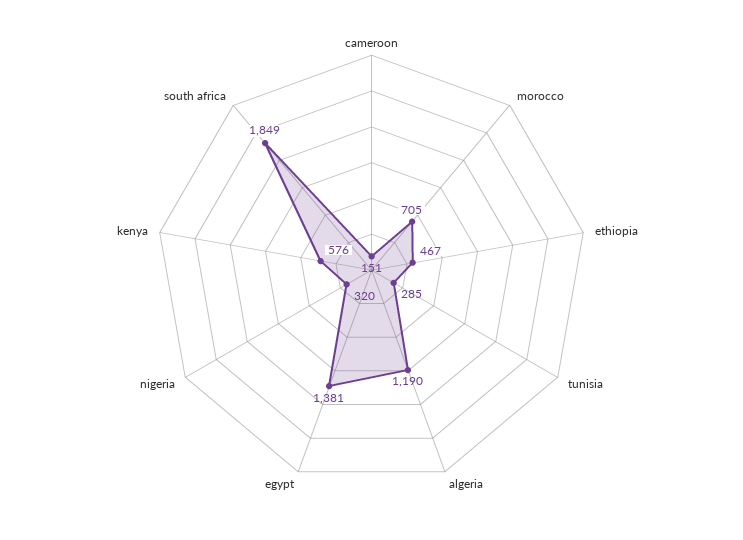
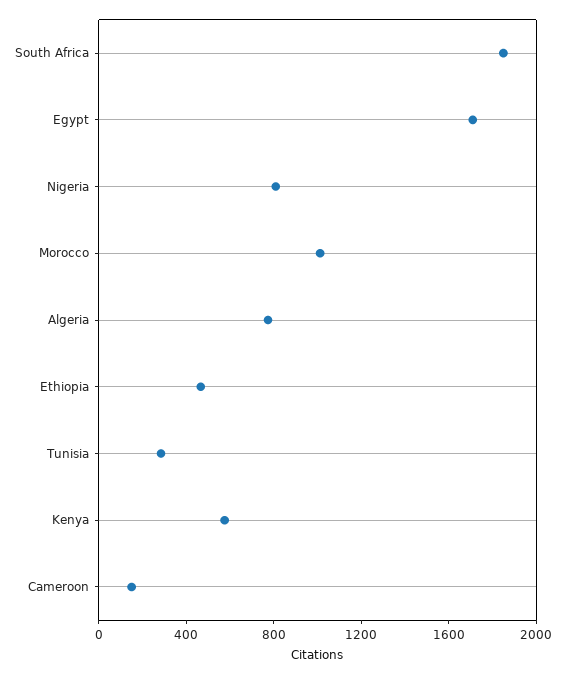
morocco: 705 -> 1000
algeria: 1190 -> 800
egypt: 1381 -> 1700
nigeria: 320 -> 800

